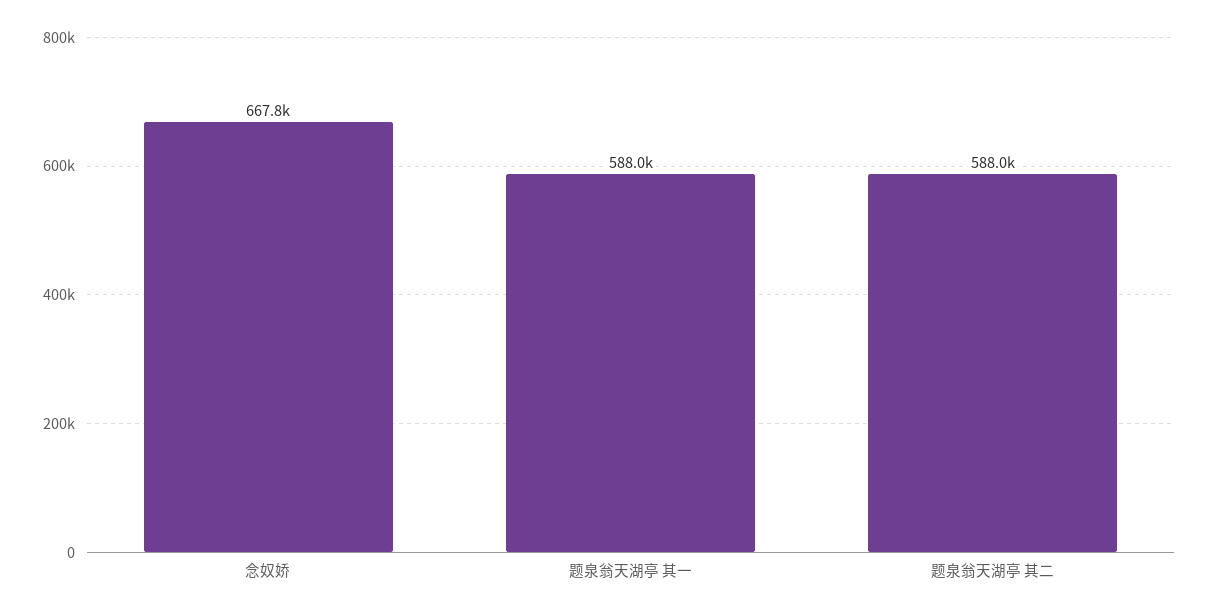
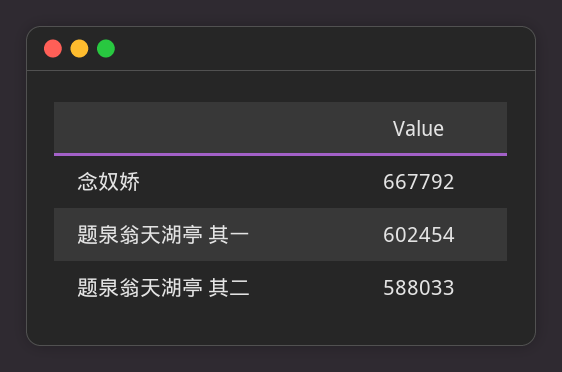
题泉翁天湖亭 其一: 588000 -> 602454

